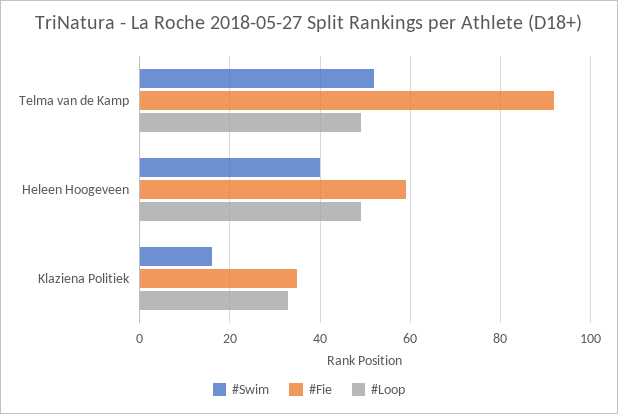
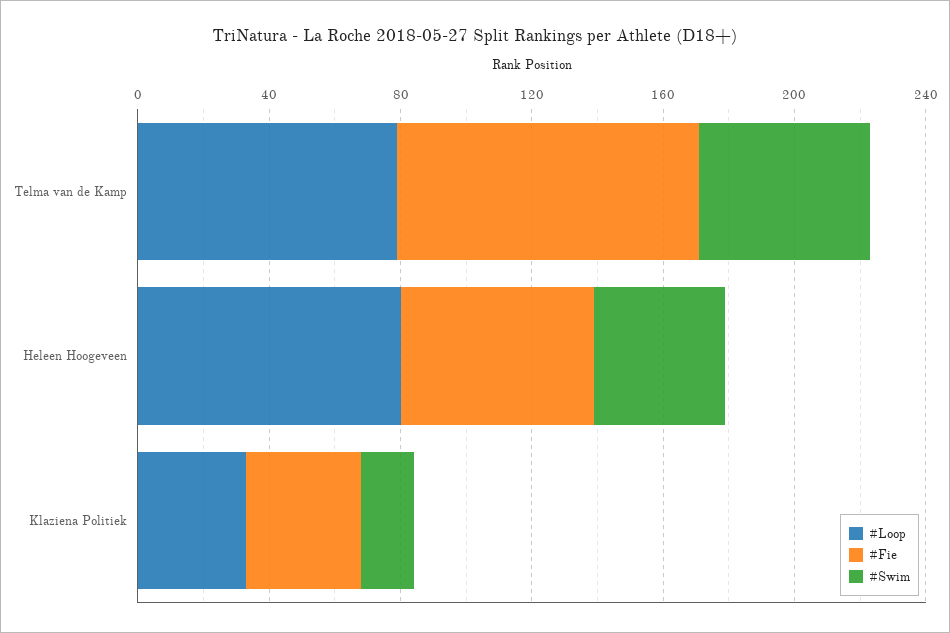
#Loop, Telma van de Kamp: 50 -> 80
#Loop, Heleen Hoogeveen: 50 -> 80

